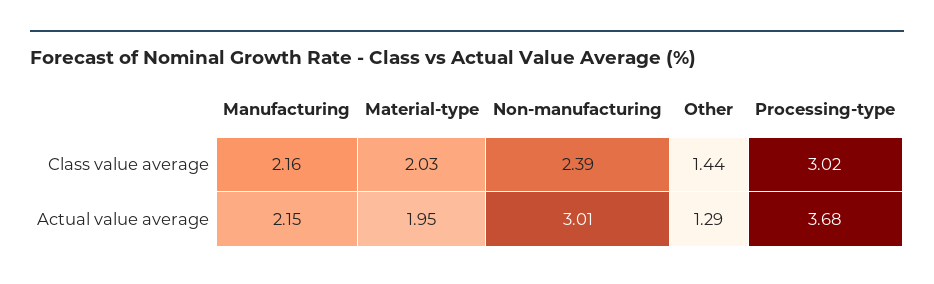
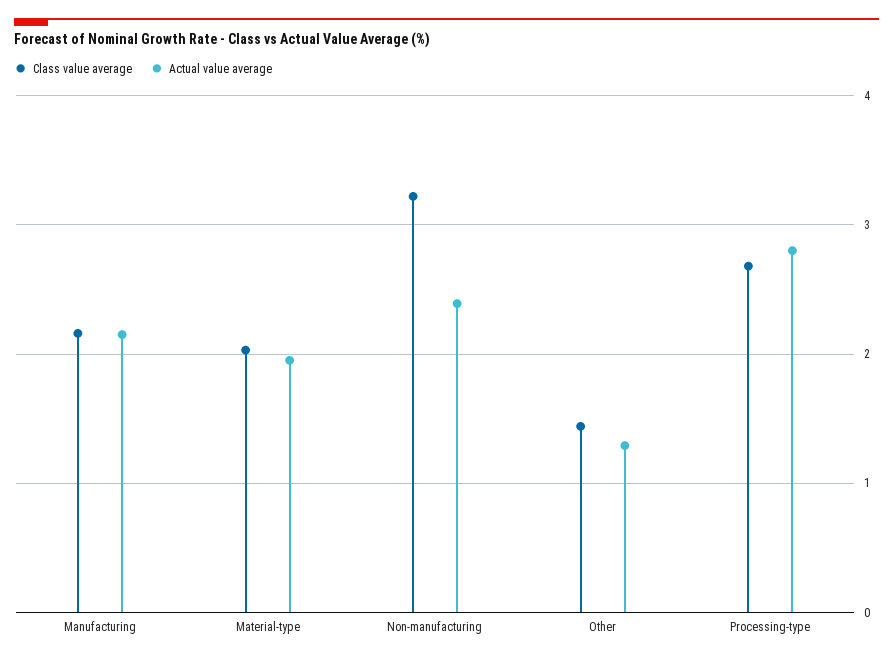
Class value average, Non-manufacturing: 2.39 -> 3.2
Class value average, Processing-type: 3.02 -> 2.7
Actual value average, Non-manufacturing: 3.01 -> 2.4
Actual value average, Processing-type: 3.68 -> 2.8

